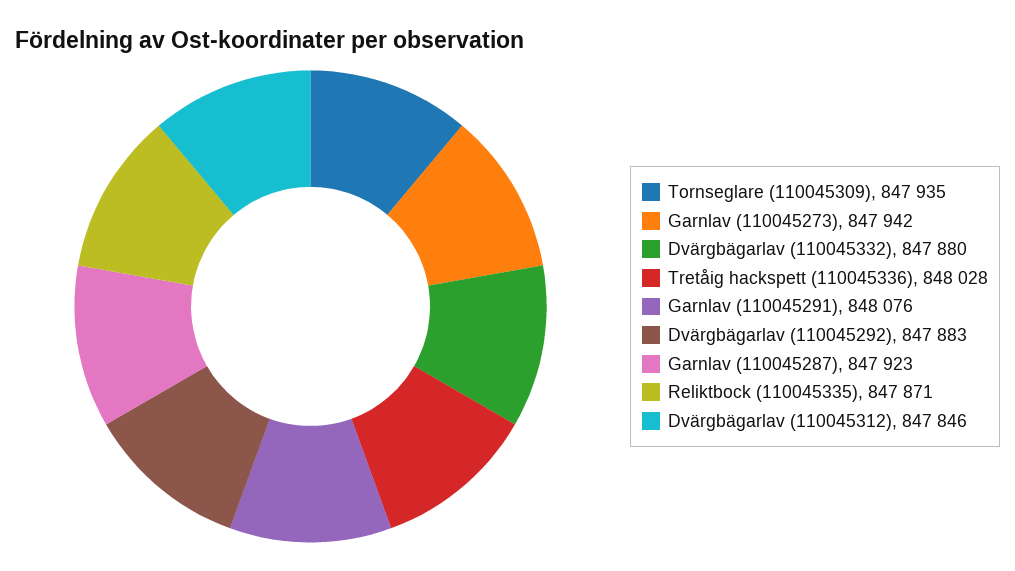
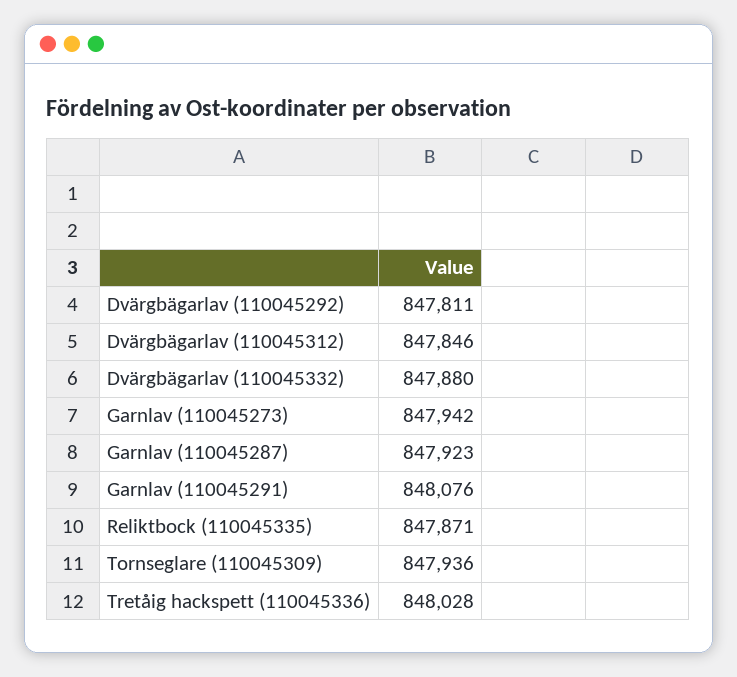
Tornseglare (110045309): 847935 -> 847936
Dvärgbägarlav (110045292): 847883 -> 847811

